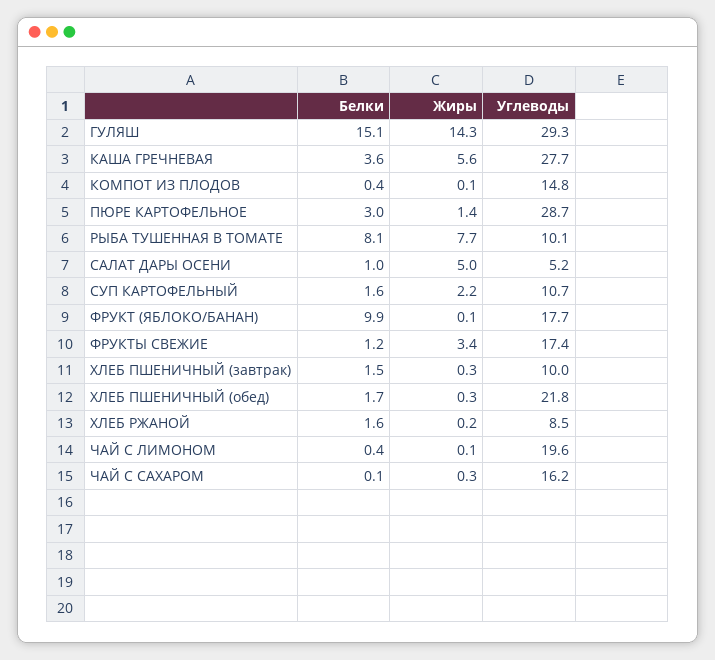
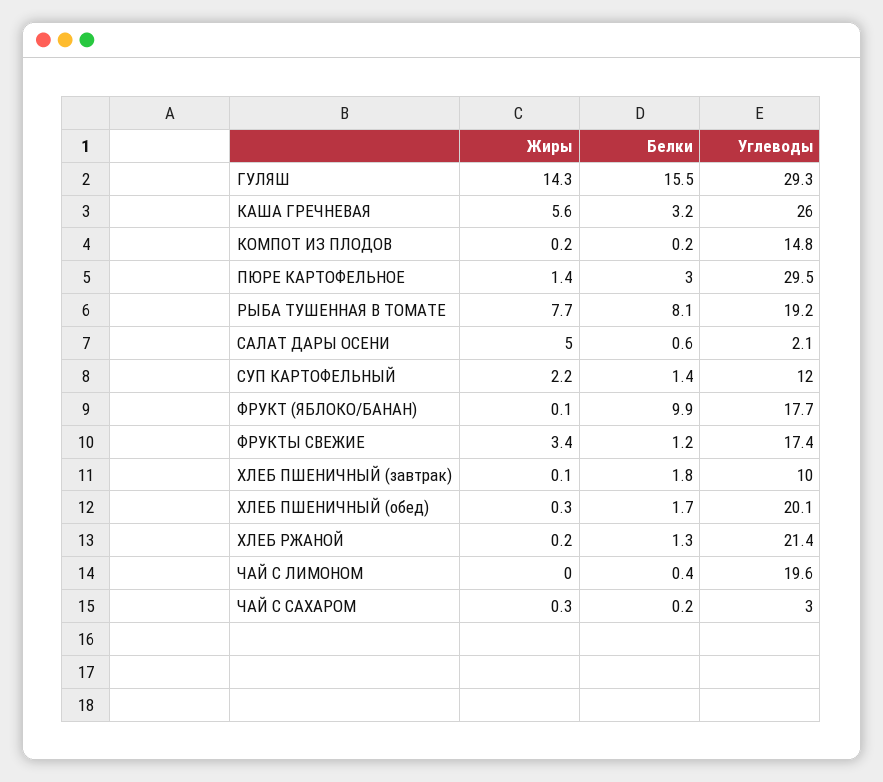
Белки, ГУЛЯШ: 15.1 -> 15.5
Белки, КАША ГРЕЧНЕВАЯ: 3.6 -> 3.2
Углеводы, КАША ГРЕЧНЕВАЯ: 27.7 -> 26
Белки, КОМПОТ ИЗ ПЛОДОВ: 0.4 -> 0.2
Жиры, КОМПОТ ИЗ ПЛОДОВ: 0.1 -> 0.2
Углеводы, ПЮРЕ КАРТОФЕЛЬНОЕ: 28.7 -> 29.5
Углеводы, РЫБА ТУШЕННАЯ В ТОМАТЕ: 10.1 -> 19.2
Белки, САЛАТ ДАРЫ ОСЕНИ: 1 -> 0.6
Углеводы, САЛАТ ДАРЫ ОСЕНИ: 5.2 -> 2.1
Белки, СУП КАРТОФЕЛЬНЫЙ: 1.6 -> 1.4
Углеводы, СУП КАРТОФЕЛЬНЫЙ: 10.7 -> 12
Белки, ХЛЕБ ПШЕНИЧНЫЙ (завтрак): 1.5 -> 1.8
Жиры, ХЛЕБ ПШЕНИЧНЫЙ (завтрак): 0.3 -> 0.1
Углеводы, ХЛЕБ ПШЕНИЧНЫЙ (обед): 21.8 -> 20.1
Белки, ХЛЕБ РЖАНОЙ: 1.6 -> 1.3
Углеводы, ХЛЕБ РЖАНОЙ: 8.5 -> 21.4
Жиры, ЧАЙ С ЛИМОНОМ: 0.1 -> 0
Белки, ЧАЙ С САХАРОМ: 0.1 -> 0.2
Углеводы, ЧАЙ С САХАРОМ: 16.2 -> 3

